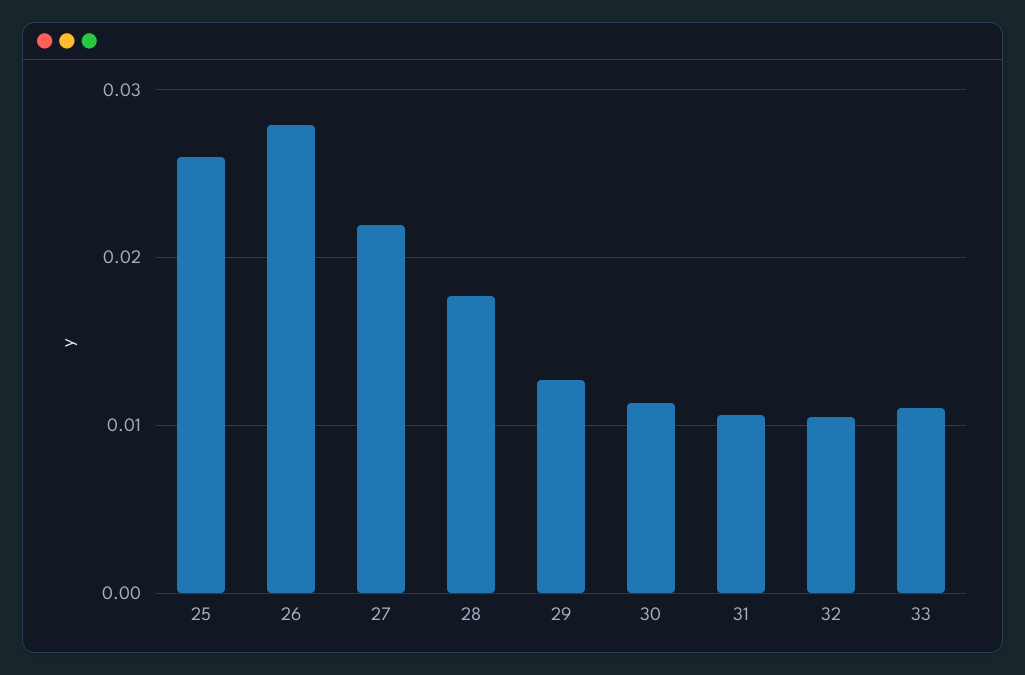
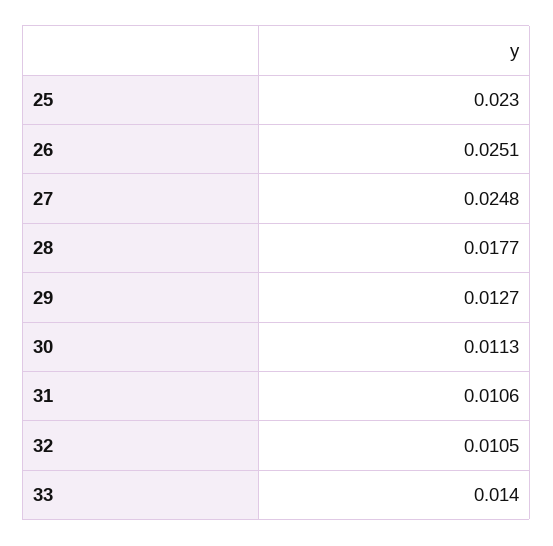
25: 0.026 -> 0.023
26: 0.028 -> 0.0251
27: 0.022 -> 0.0248
33: 0.011 -> 0.014

